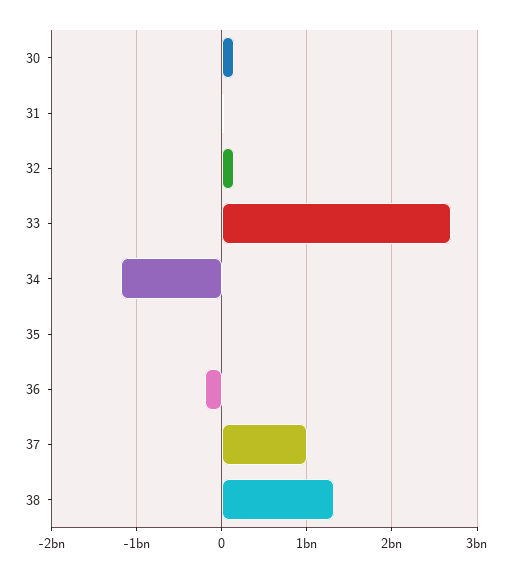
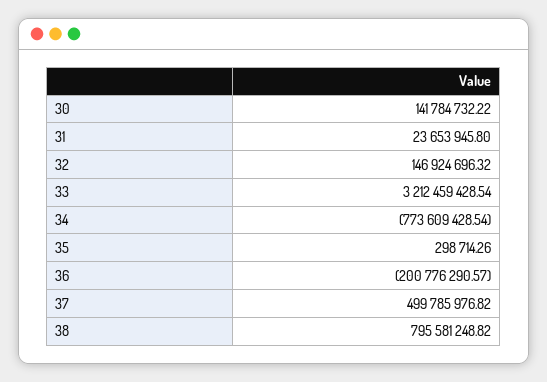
33: 2700000000 -> 3212459428.54
34: -1200000000 -> -773609428.54
37: 1000000000 -> 499785976.82
38: 1300000000 -> 795581248.82

